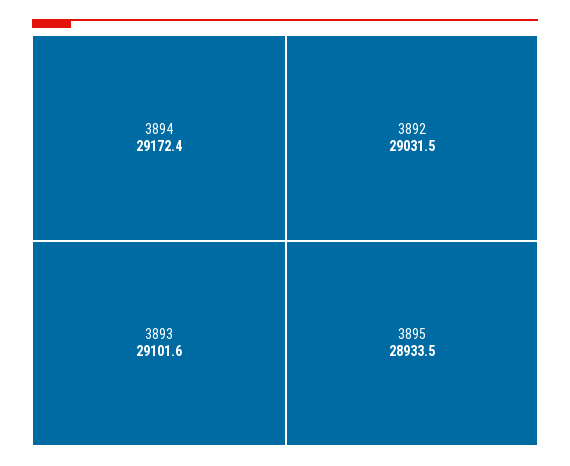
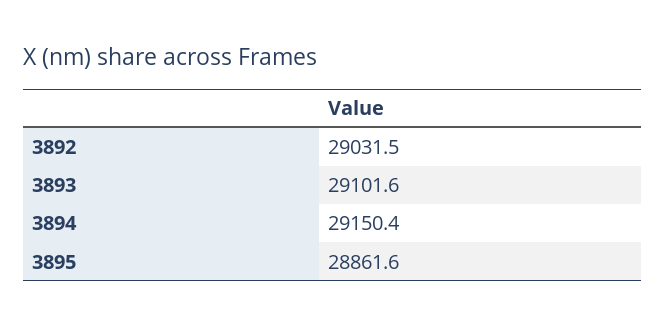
3894: 29172.4 -> 29150.4
3895: 28933.5 -> 28861.6

